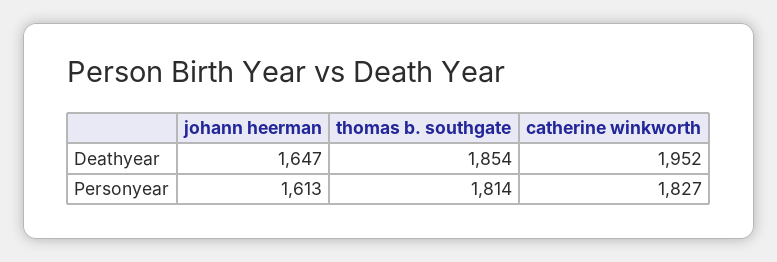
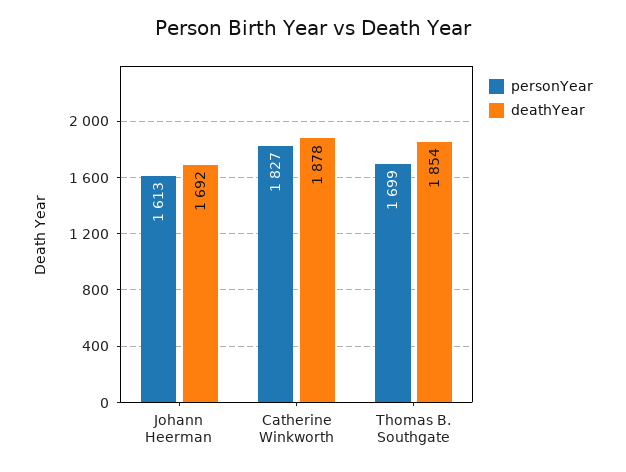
Deathyear, johann heerman: 1647 -> 1692
Deathyear, catherine winkworth: 1952 -> 1878
Personyear, thomas b. southgate: 1814 -> 1699

